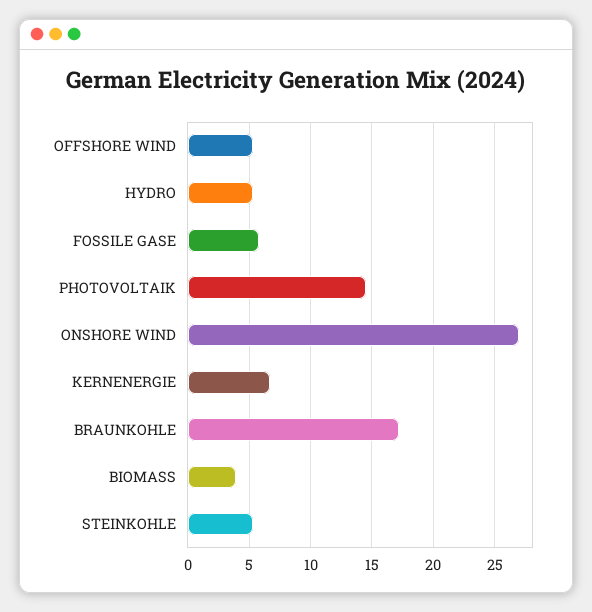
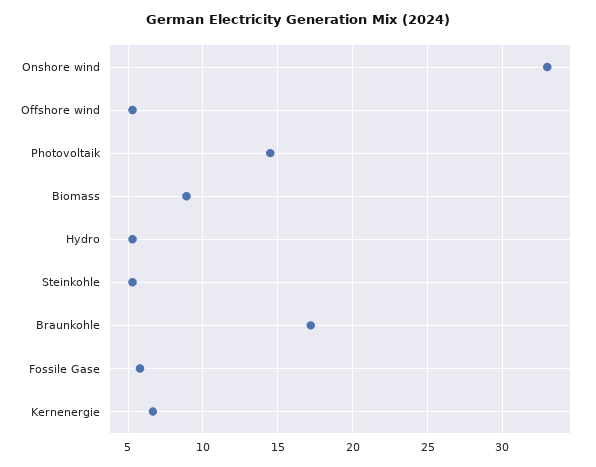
ONSHORE WIND: 27 -> 33
BIOMASS: 4 -> 9

